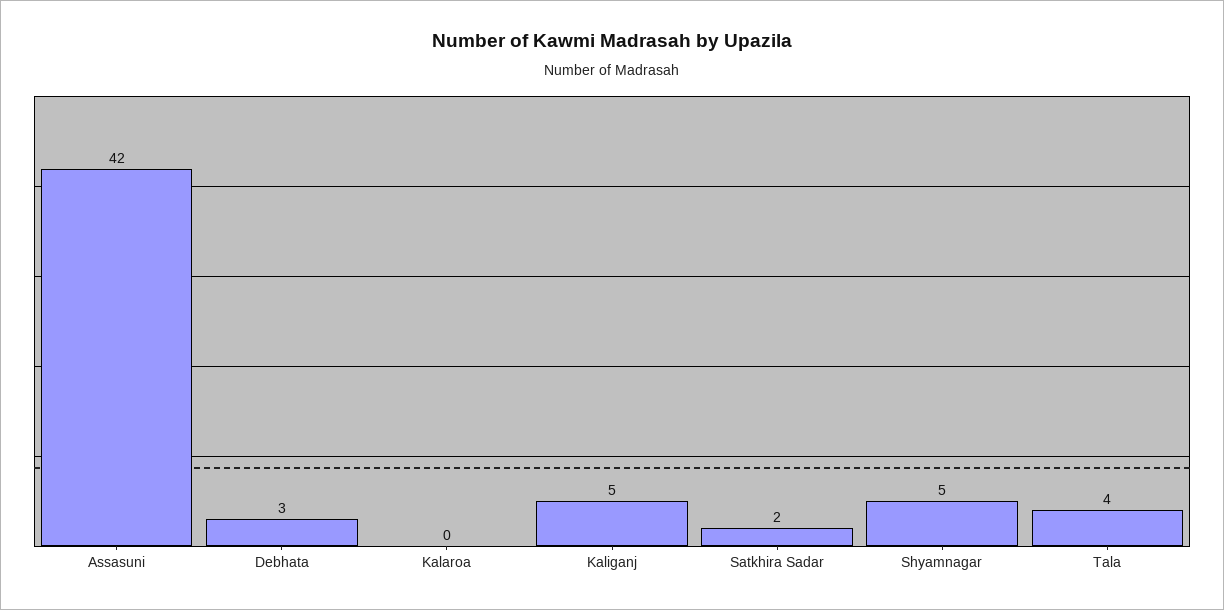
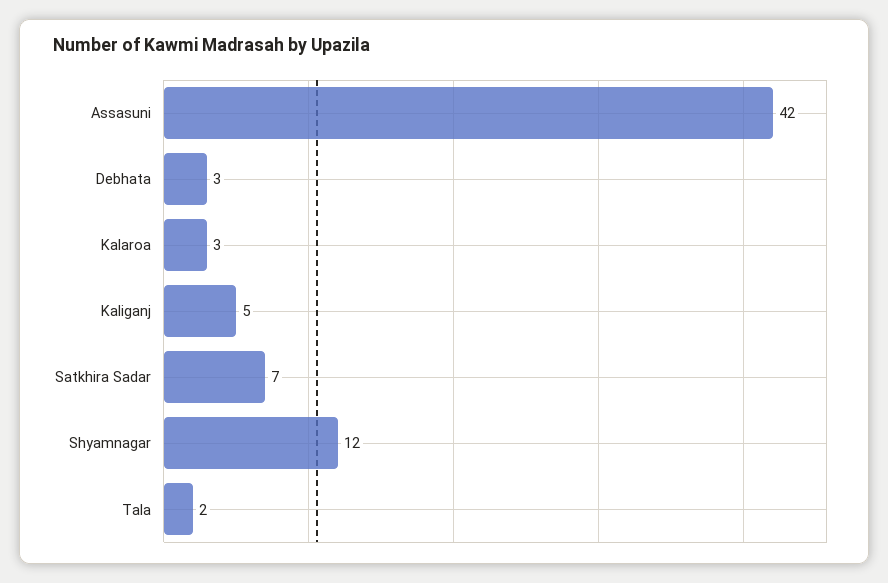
Kalaroa: 0 -> 3
Satkhira Sadar: 2 -> 7
Shyamnagar: 5 -> 12
Tala: 4 -> 2

